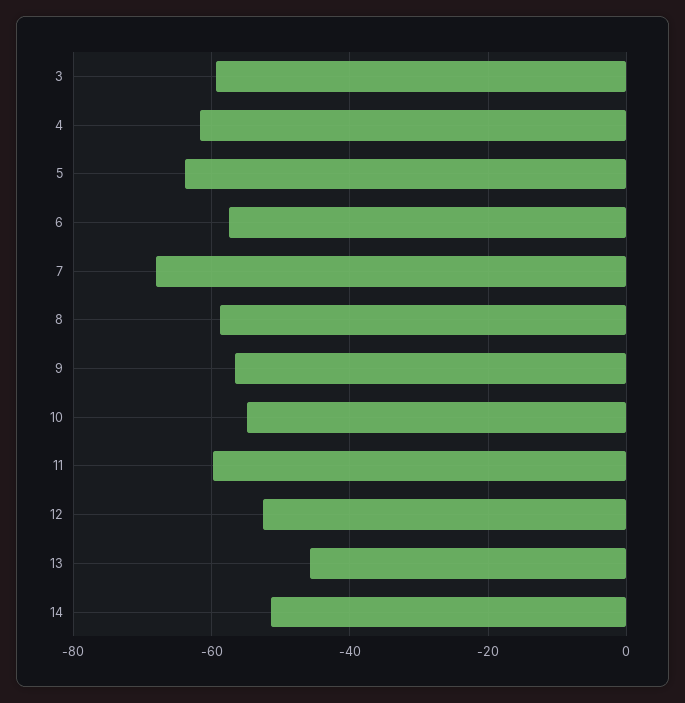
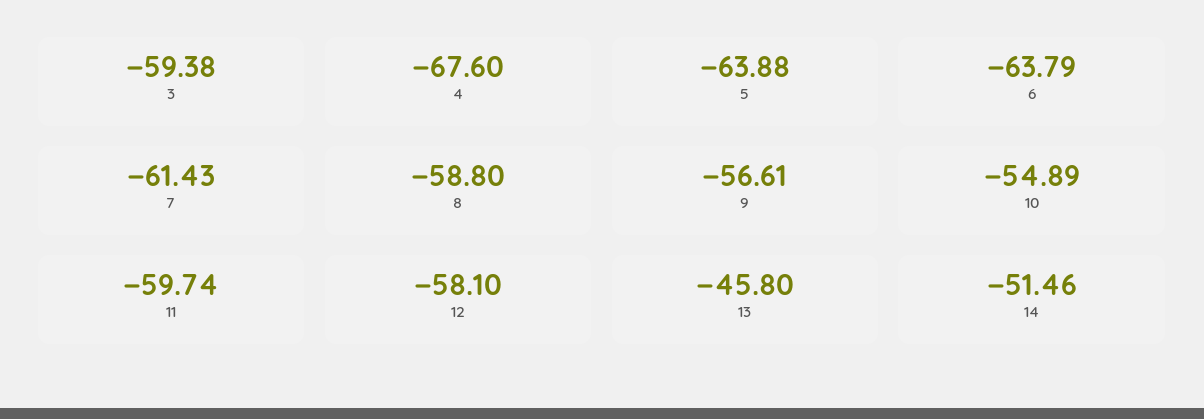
4: -62 -> -67.6
6: -58 -> -63.79
7: -68 -> -61.43
12: -52 -> -58.1

